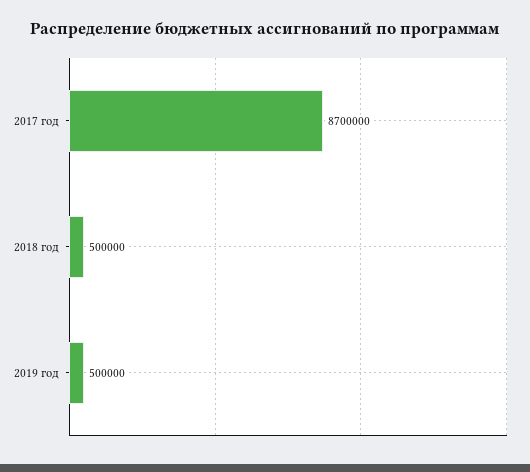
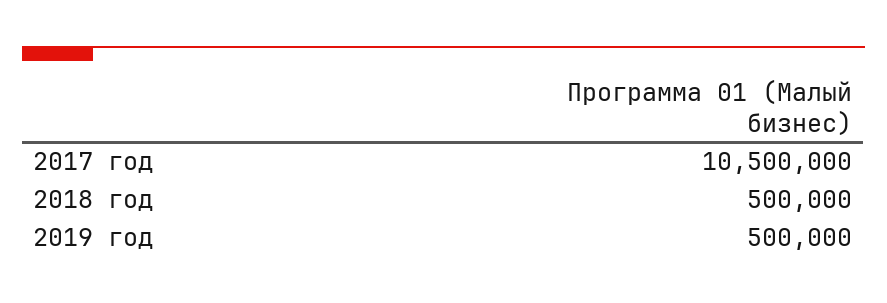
2017 год: 8700000 -> 10500000

